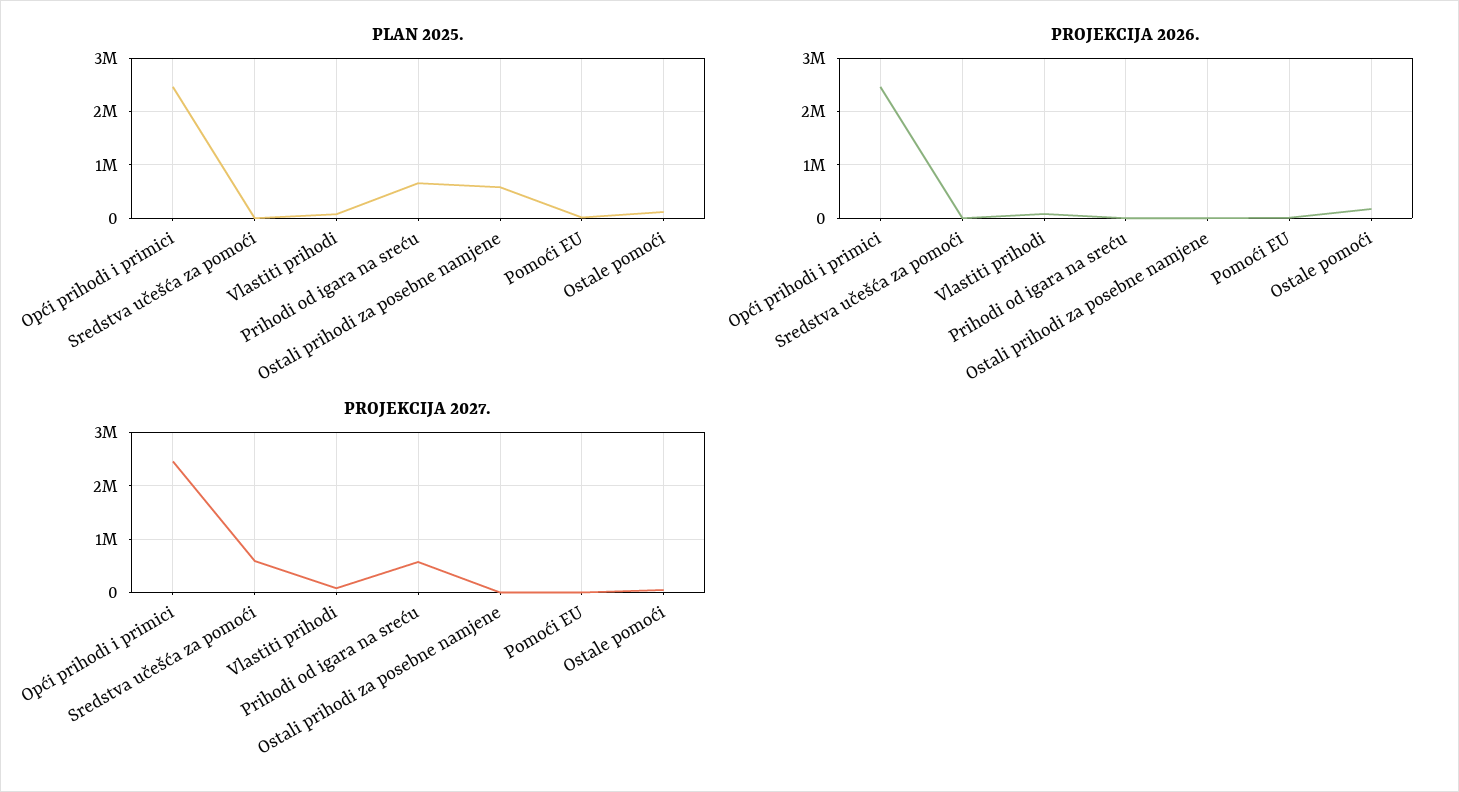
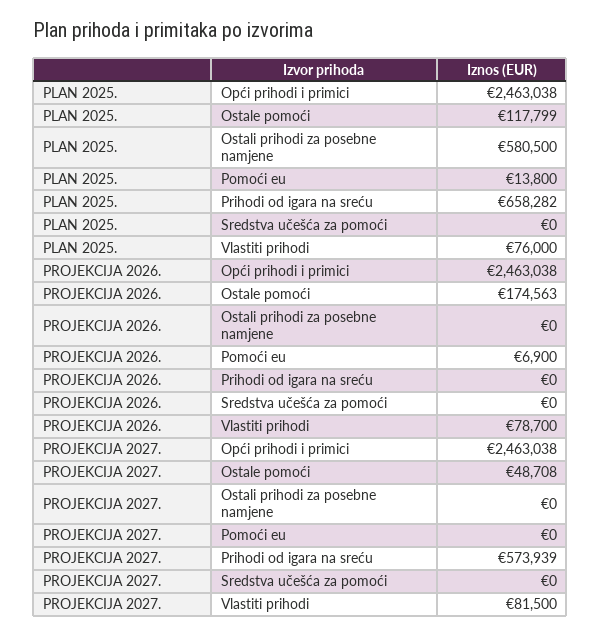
PROJEKCIJA 2027., Sredstva učešća za pomoći: 600000 -> 0

